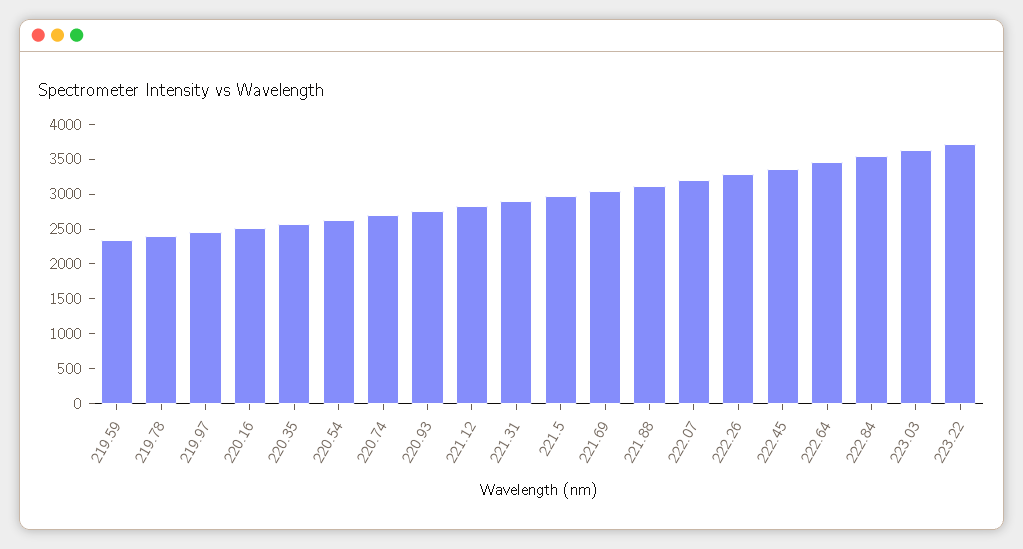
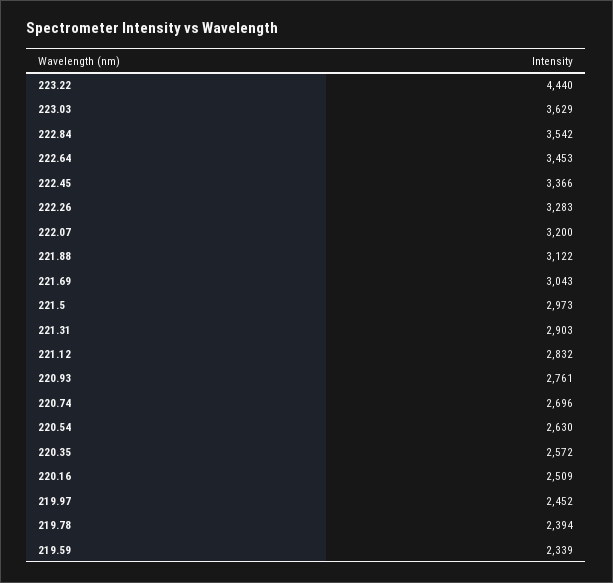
223.22: 3750 -> 4440

